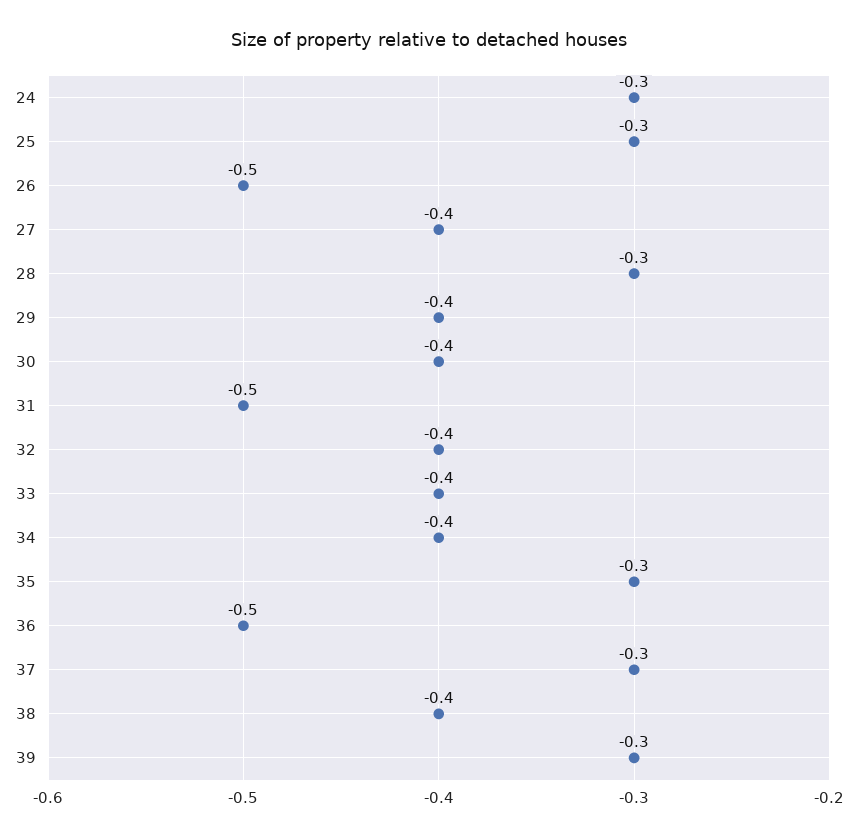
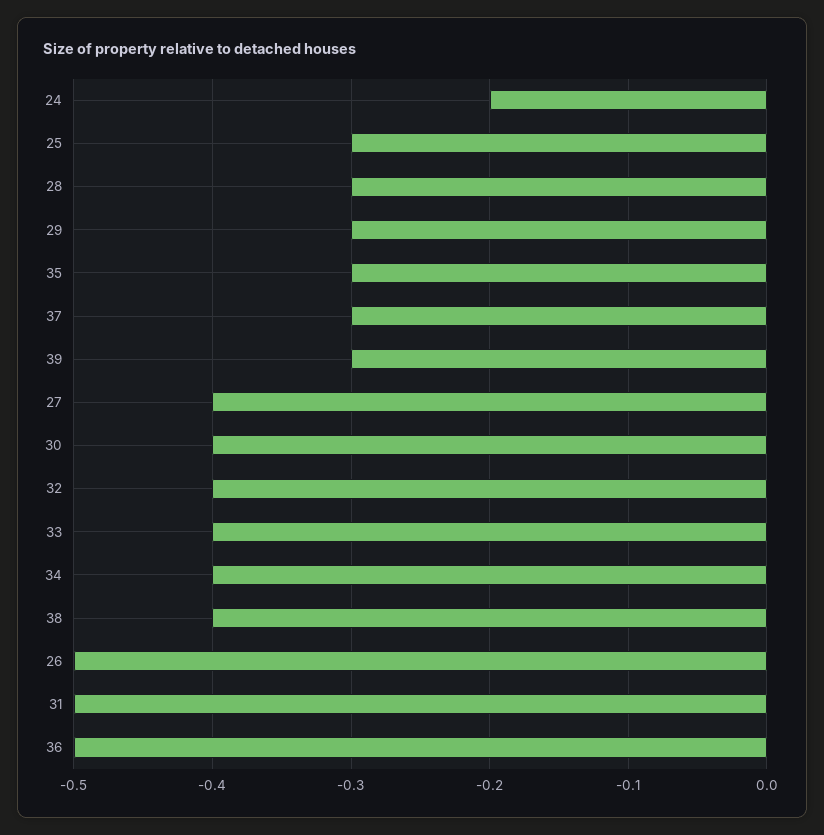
24: -0.3 -> -0.2
29: -0.4 -> -0.3

